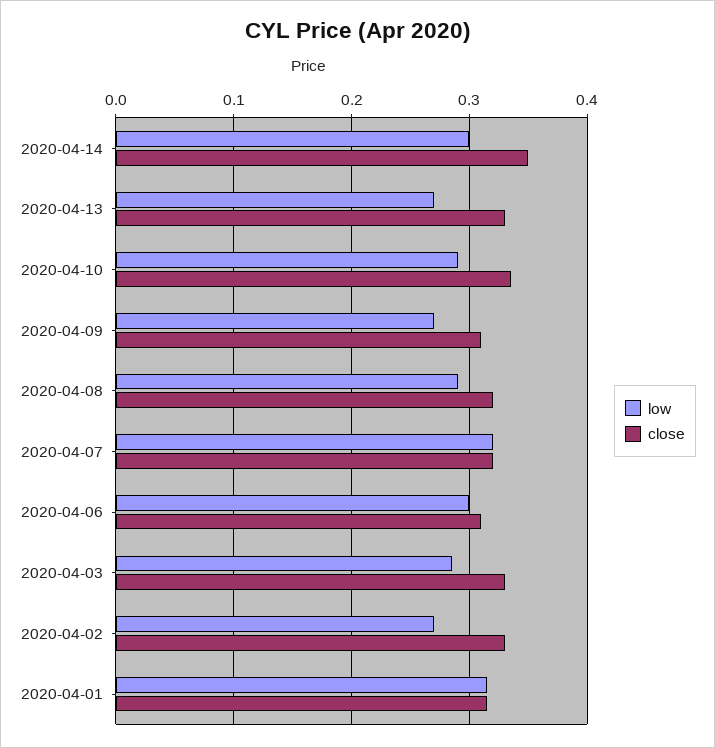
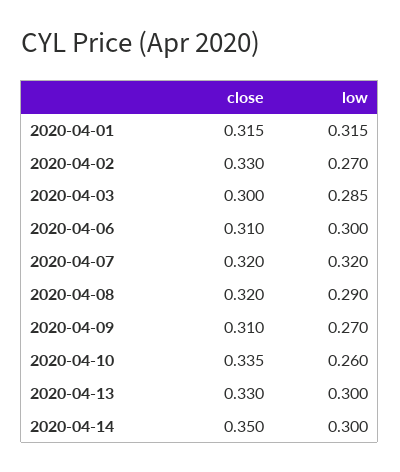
low, 2020-04-13: 0.27 -> 0.3
low, 2020-04-10: 0.29 -> 0.26
close, 2020-04-03: 0.33 -> 0.3

